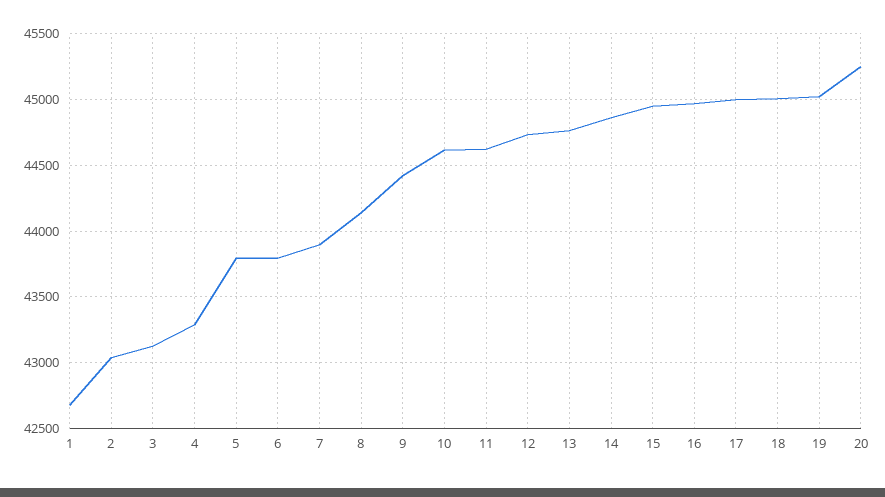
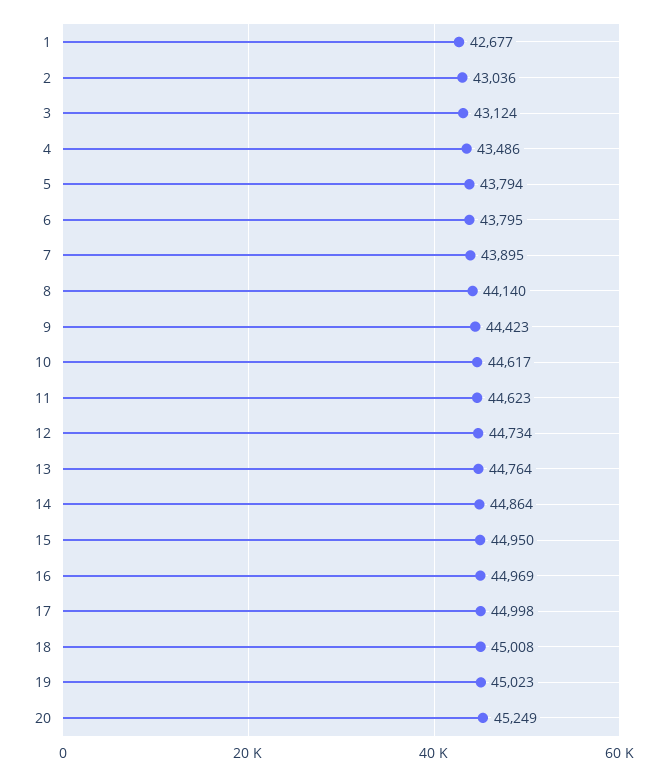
4: 43300 -> 43486

